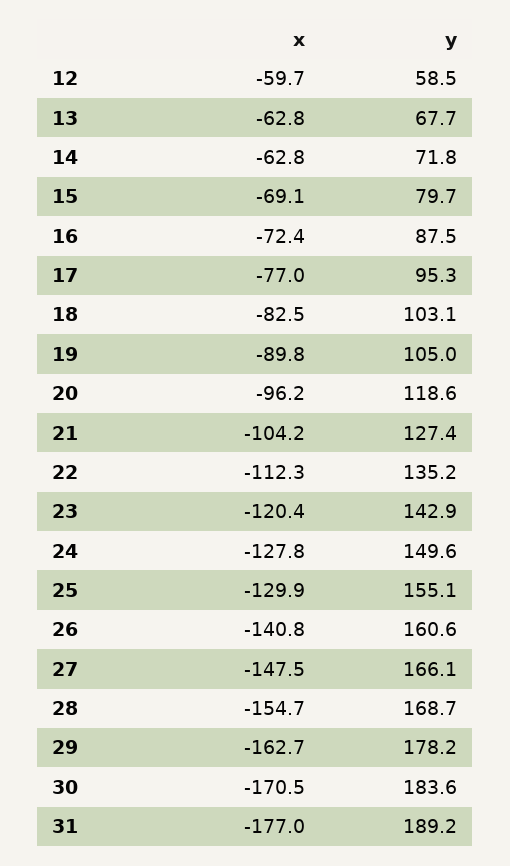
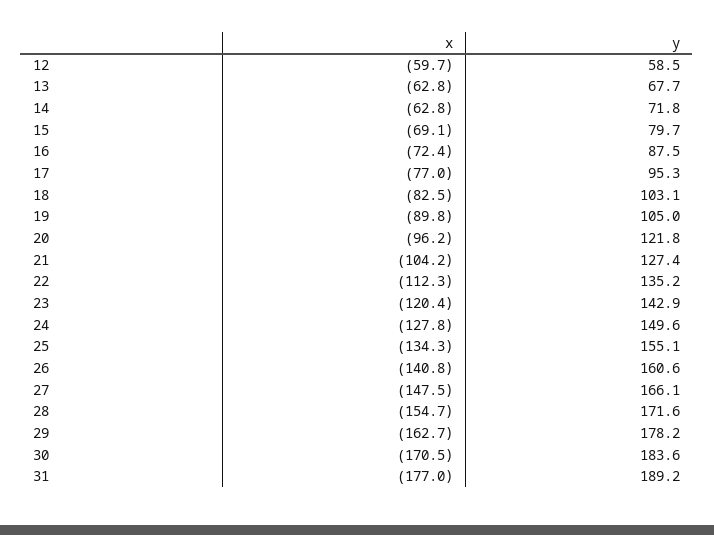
y, 20: 118.6 -> 121.8
x, 25: -129.9 -> -134.3
y, 28: 168.7 -> 171.6

